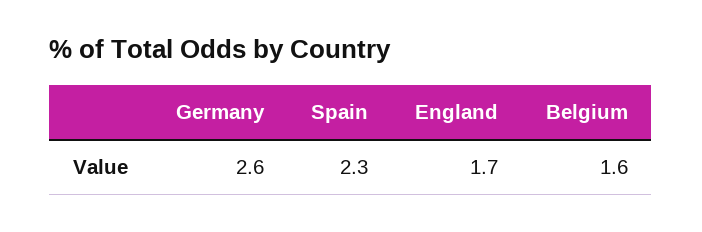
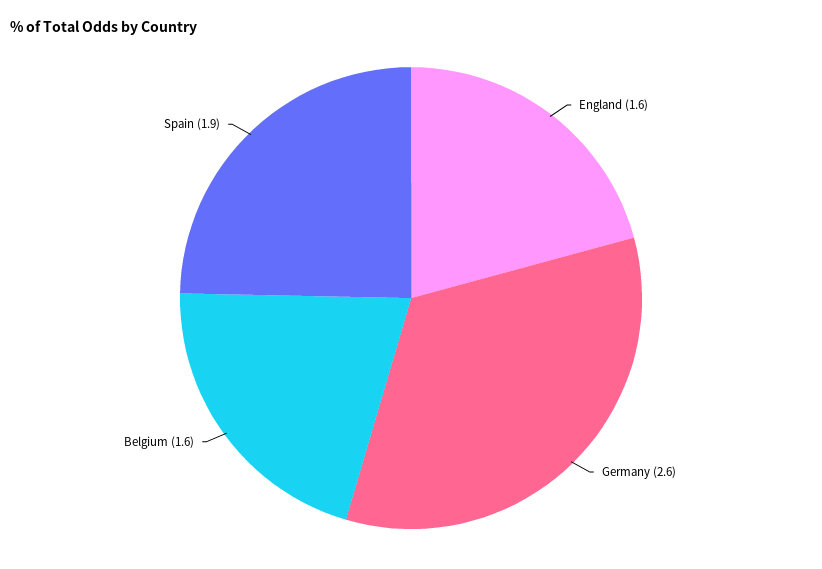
Spain: 2.3 -> 1.9
England: 1.7 -> 1.6

